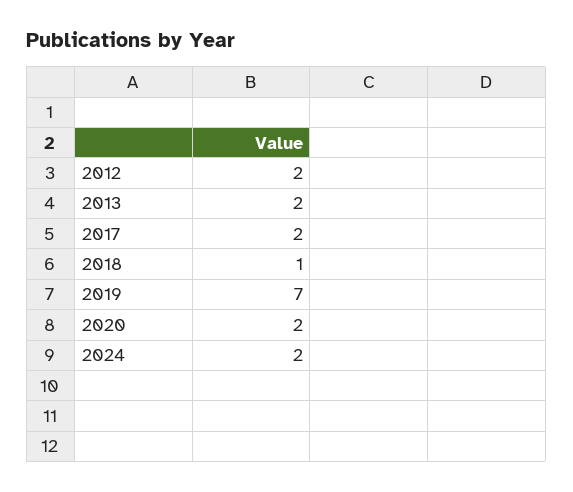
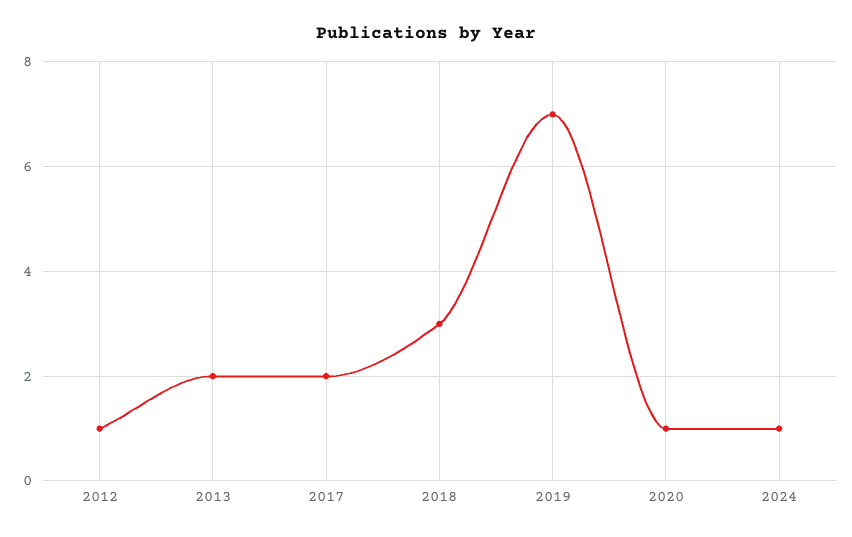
2012: 2 -> 1
2018: 1 -> 3
2020: 2 -> 1
2024: 2 -> 1

